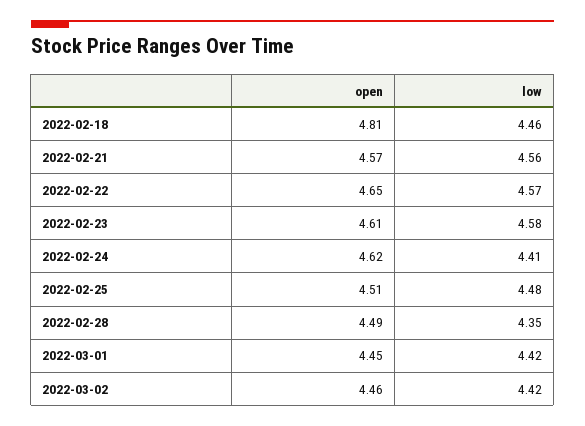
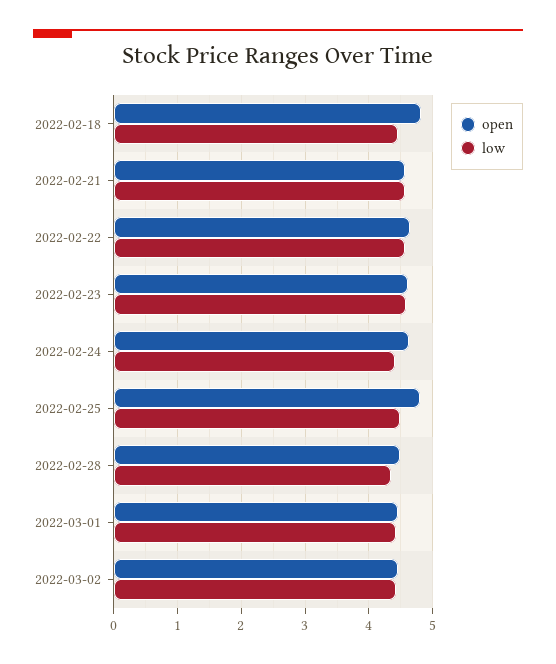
open, 2022-02-25: 4.51 -> 4.8

